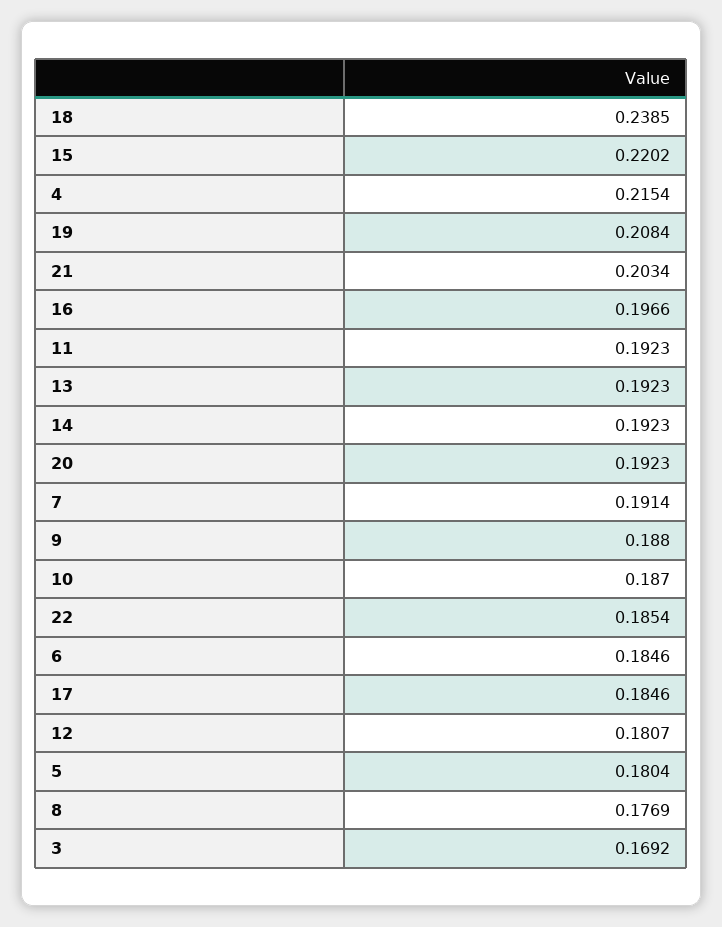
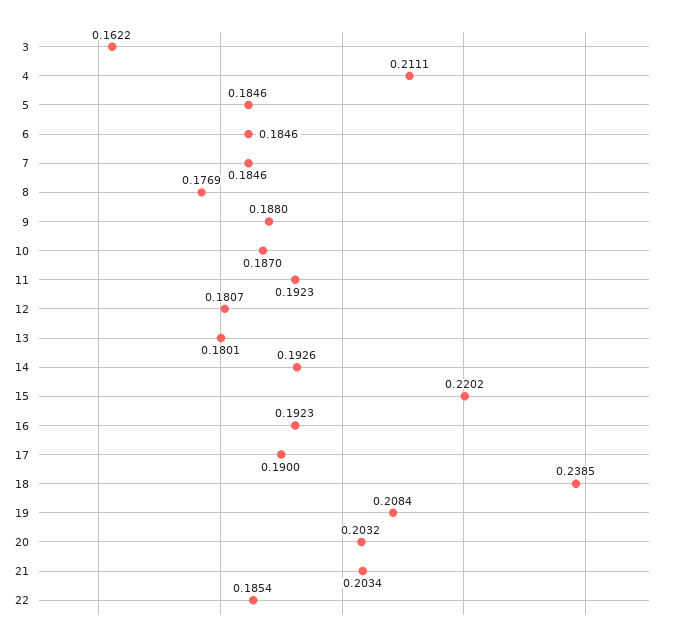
4: 0.2154 -> 0.2111
16: 0.1966 -> 0.1923
13: 0.1923 -> 0.1801
14: 0.1923 -> 0.1926
20: 0.1923 -> 0.2032
7: 0.1914 -> 0.1846
17: 0.1846 -> 0.19
5: 0.1804 -> 0.1846
3: 0.1692 -> 0.1622

